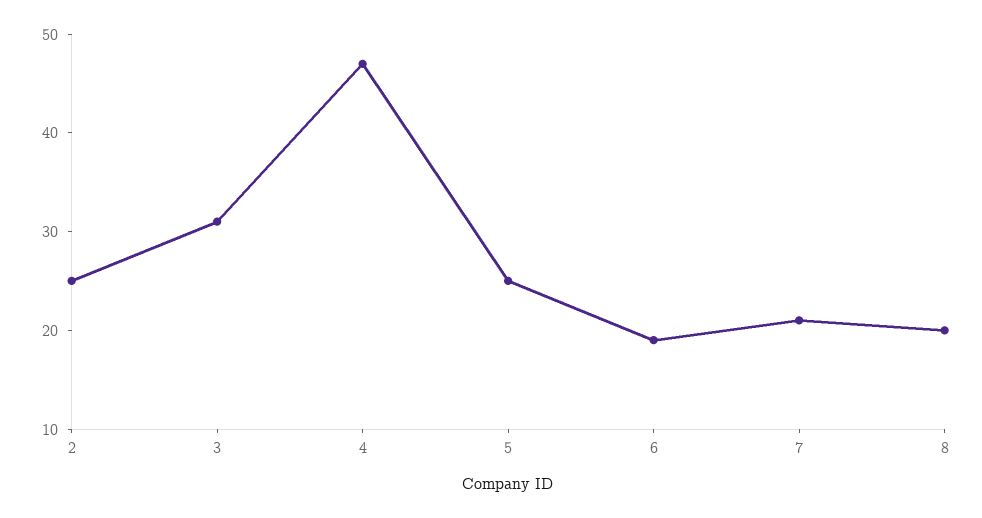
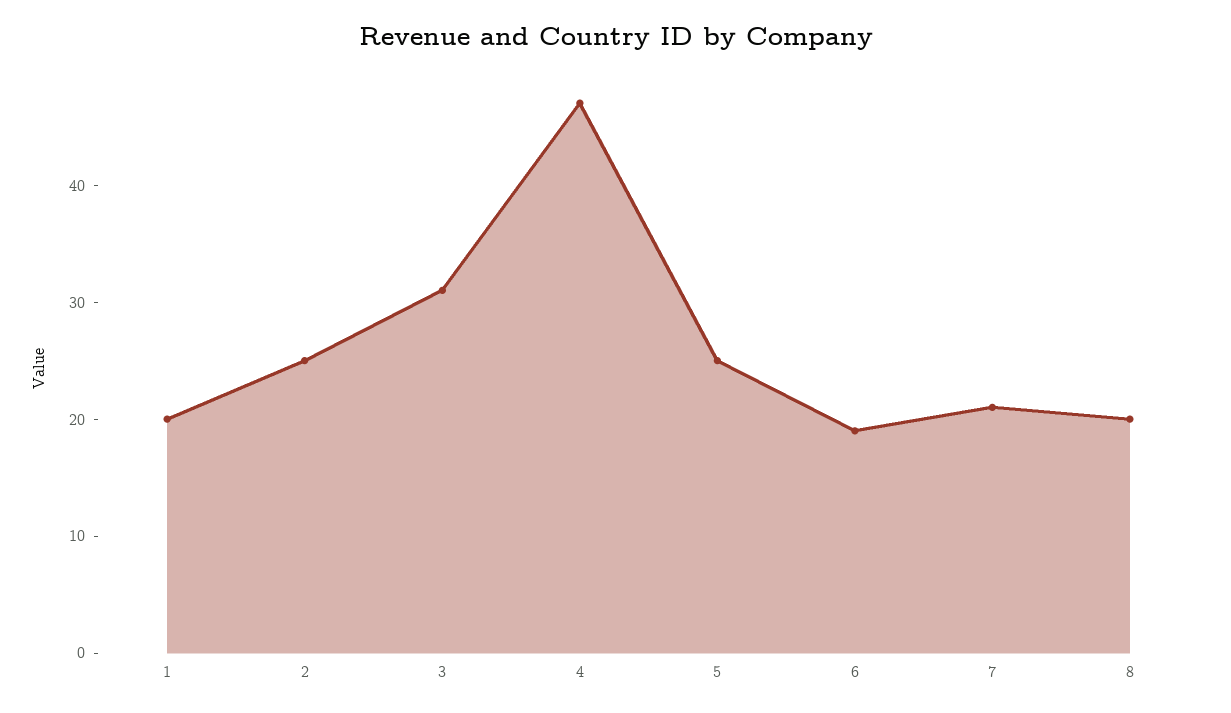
1: none -> 20

